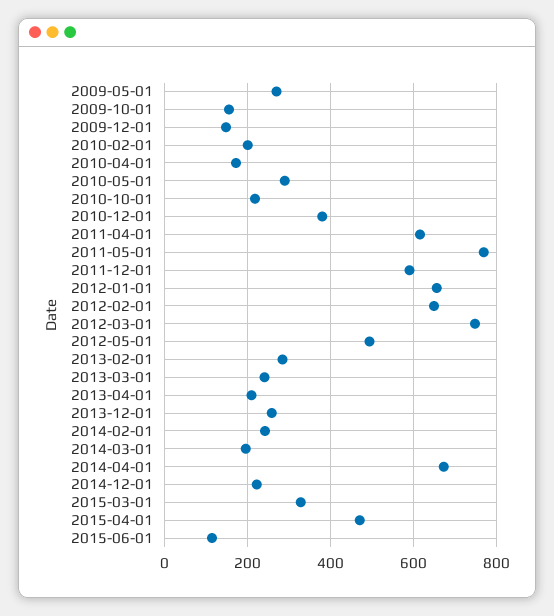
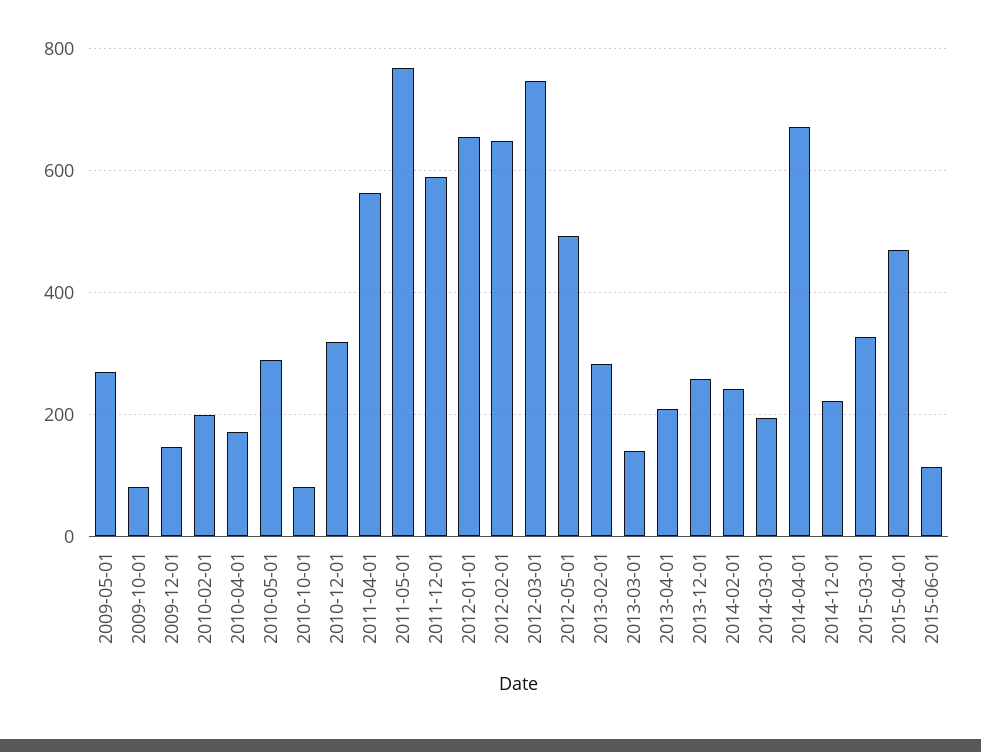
2009-10-01: 160 -> 80
2010-10-01: 220 -> 80
2010-12-01: 380 -> 320
2011-04-01: 620 -> 560
2013-03-01: 240 -> 140

